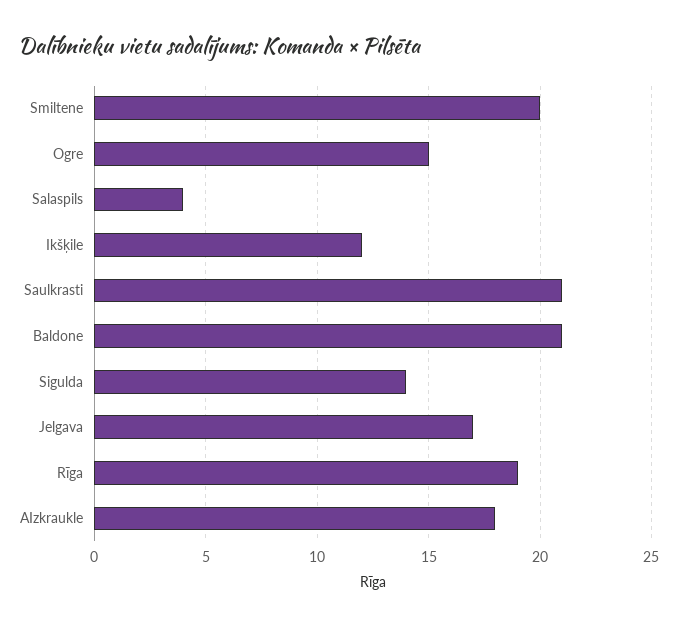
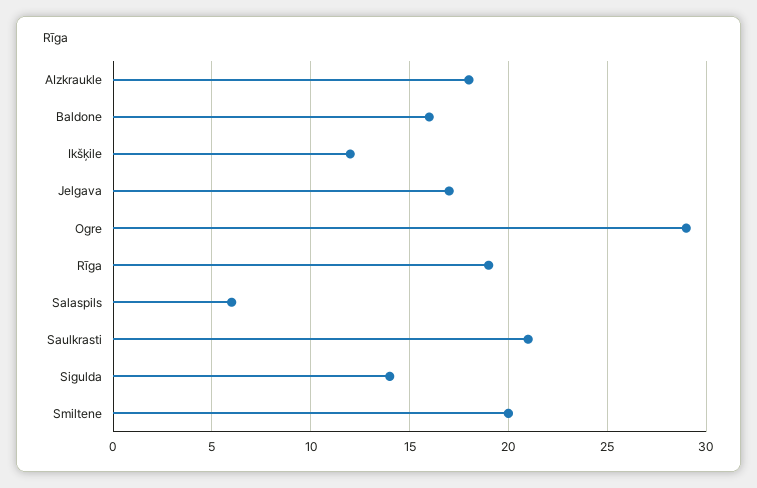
Ogre: 15 -> 29
Salaspils: 4 -> 6
Baldone: 21 -> 16

